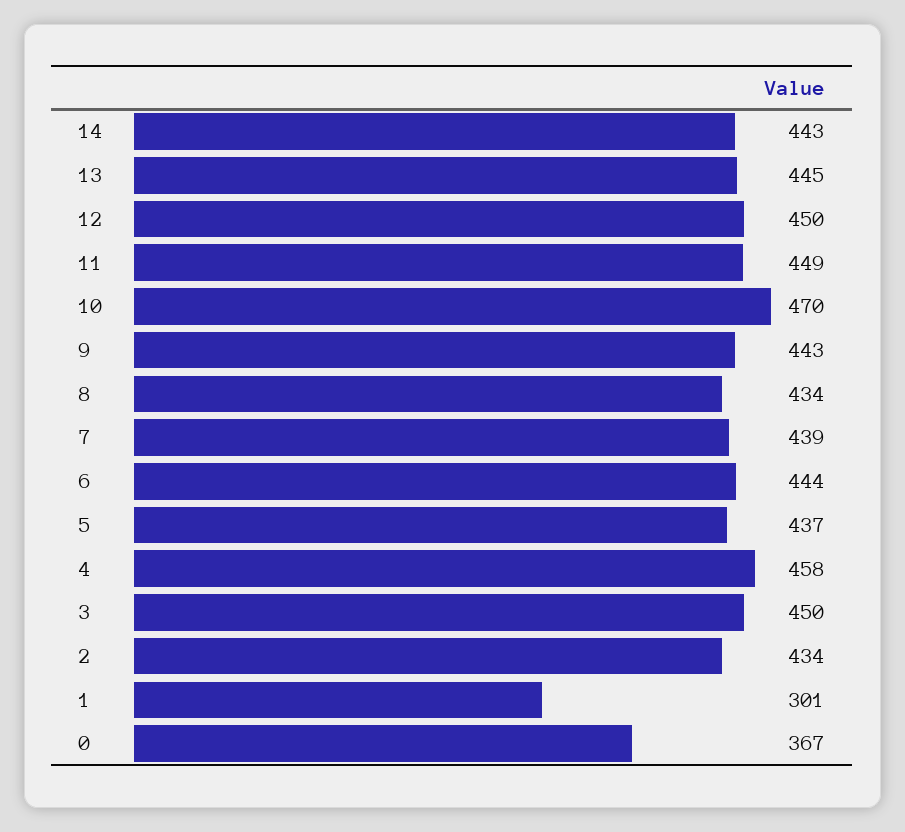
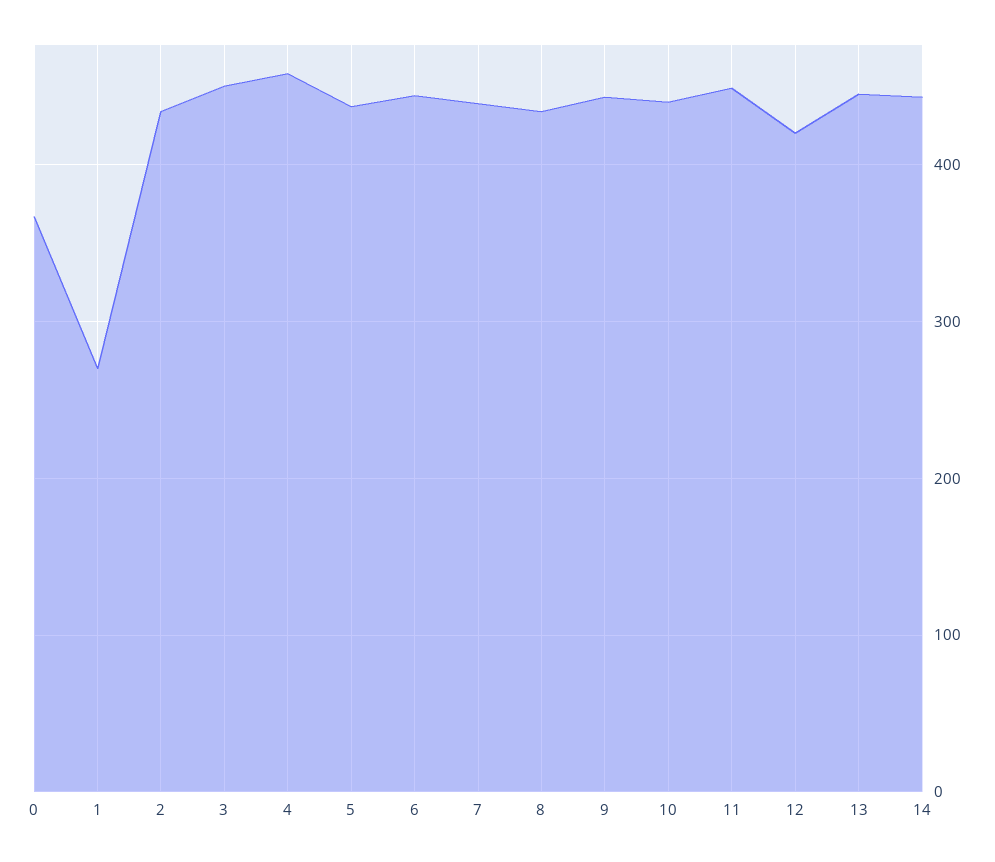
12: 450 -> 420
10: 470 -> 440
1: 301 -> 270

